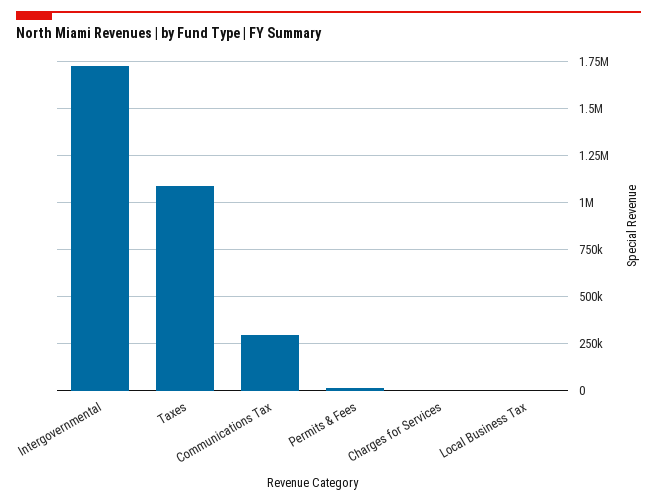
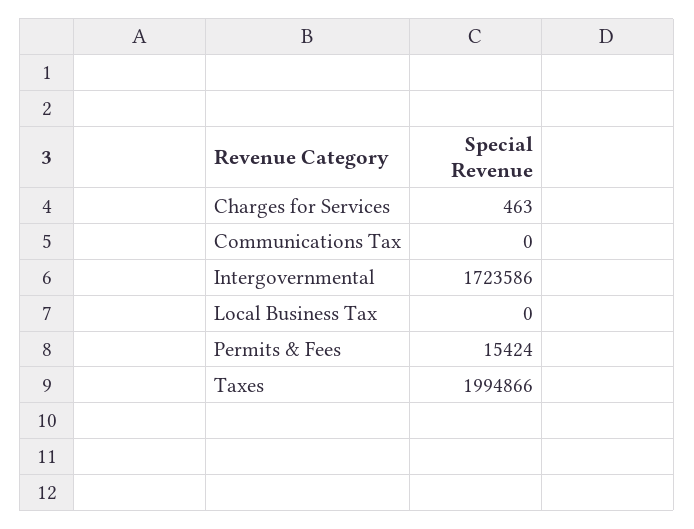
Taxes: 1100000 -> 1994866
Communications Tax: 300000 -> 0

